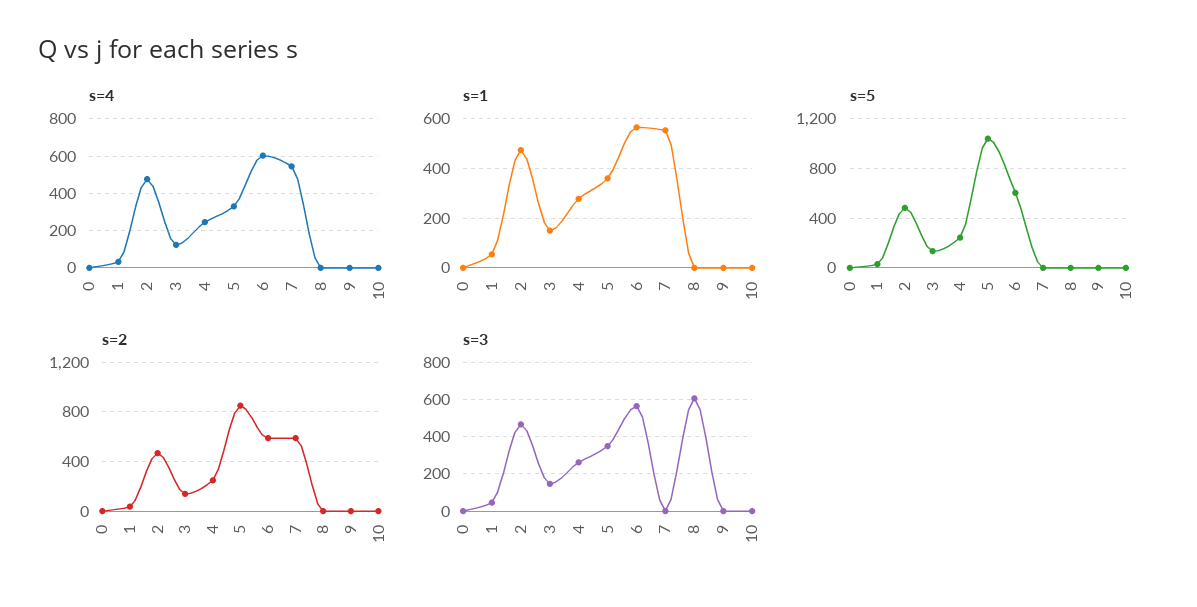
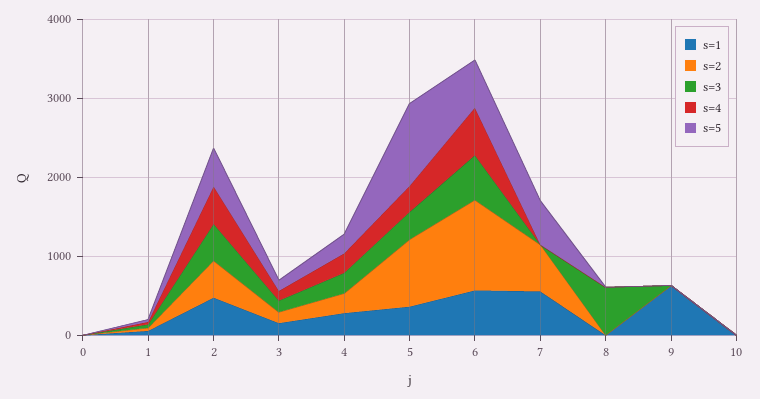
s=4, 7: 550 -> 0
s=1, 9: 0 -> 600
s=5, 7: 0 -> 600
s=2, 6: 600 -> 1200

